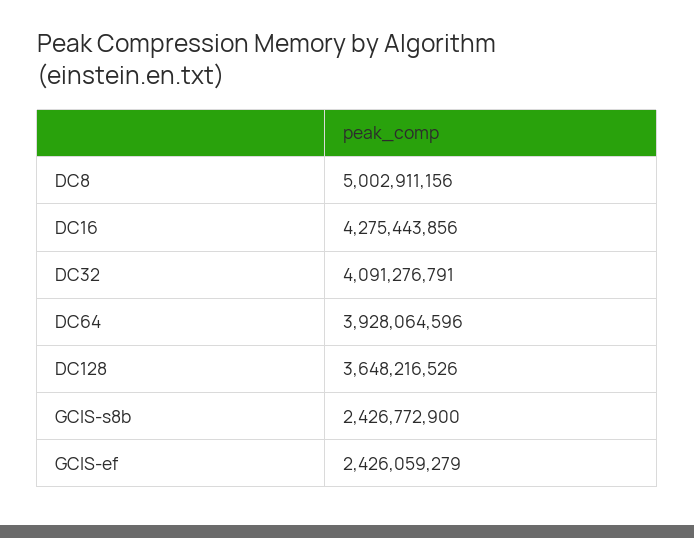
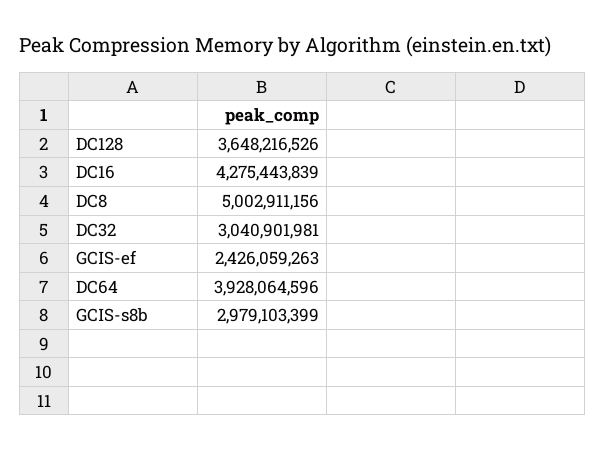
DC16: 4275443856 -> 4275443839
DC32: 4091276791 -> 3040901981
GCIS-s8b: 2426772900 -> 2979103399
GCIS-ef: 2426059279 -> 2426059263

